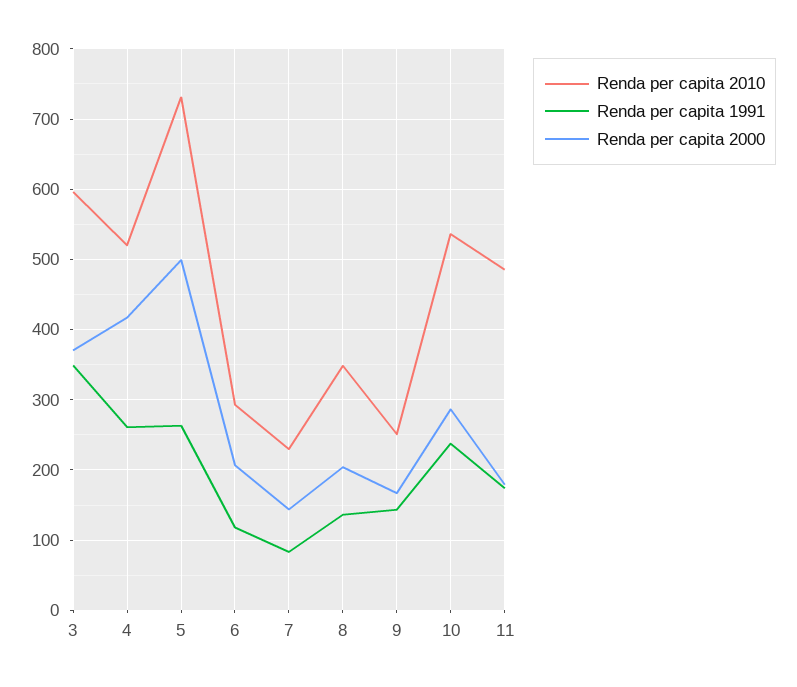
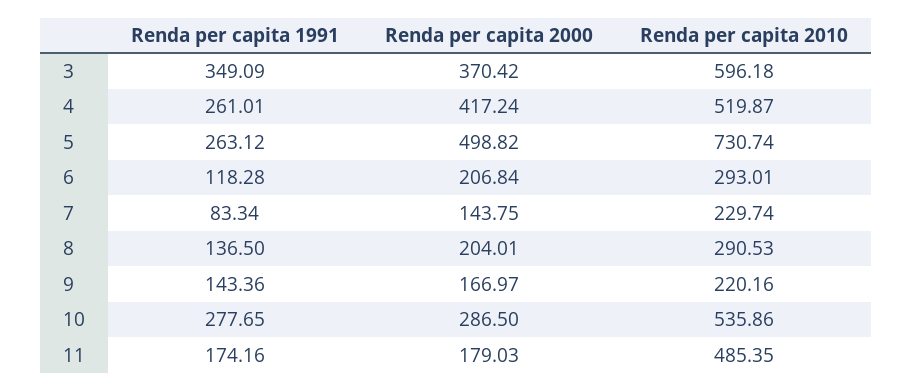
Renda per capita 2010, 8: 350 -> 290.53
Renda per capita 2010, 9: 250 -> 220.16
Renda per capita 1991, 10: 240 -> 277.65

